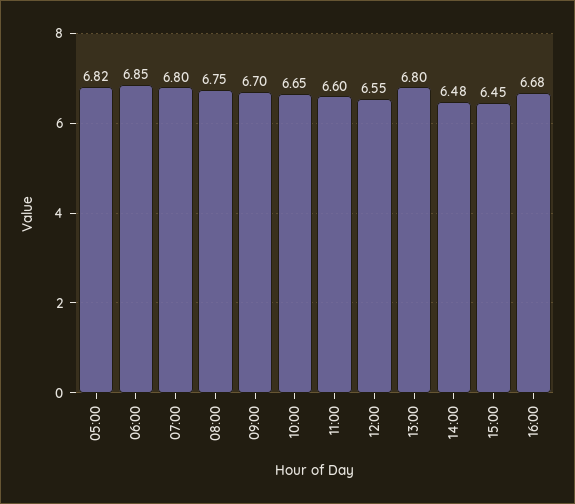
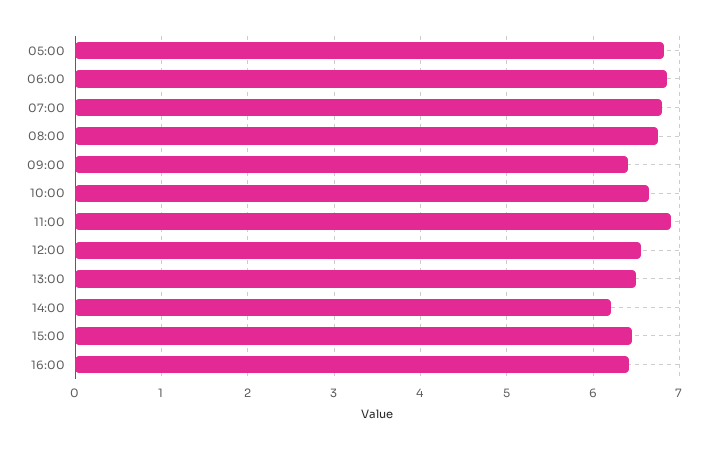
09:00: 6.7 -> 6.4
11:00: 6.6 -> 6.9
13:00: 6.8 -> 6.5
14:00: 6.48 -> 6.2
16:00: 6.68 -> 6.4

